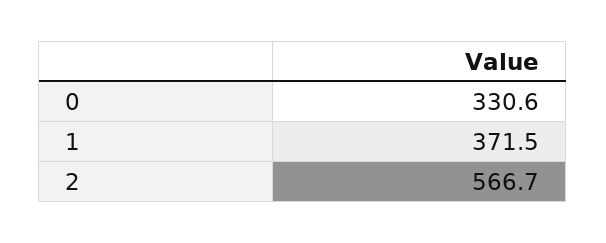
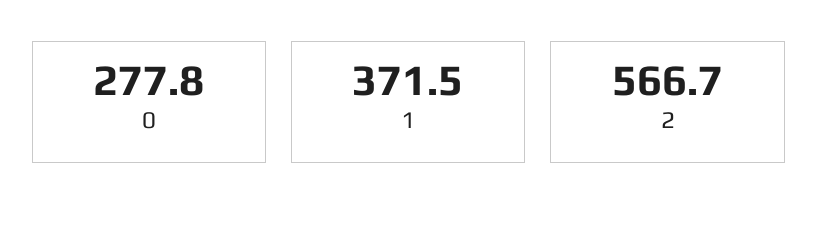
0: 330.6 -> 277.8

